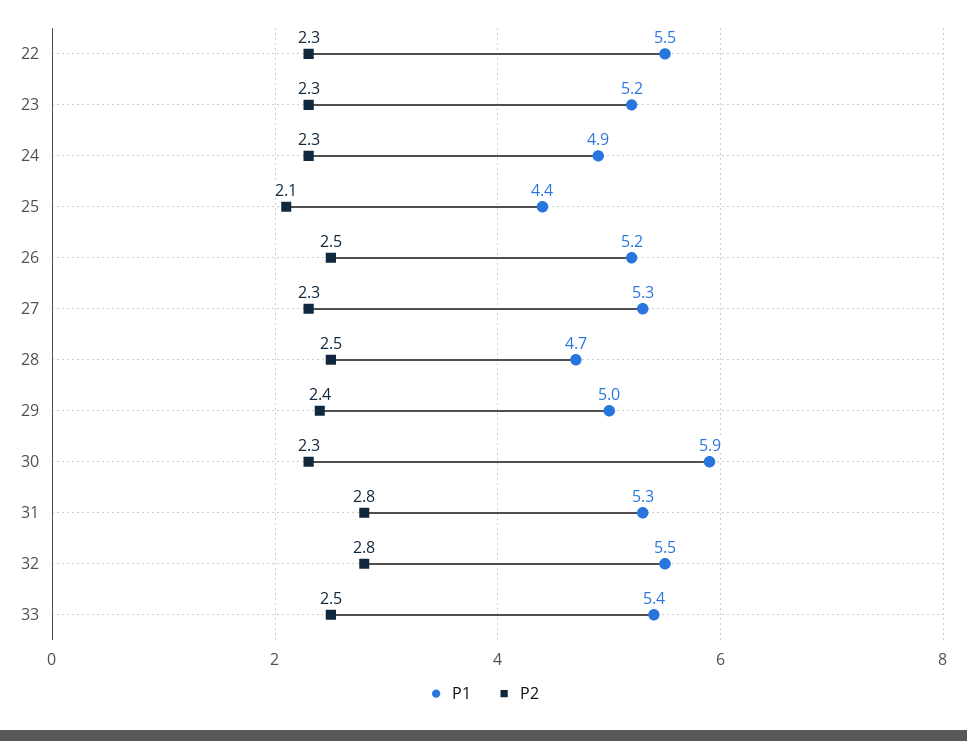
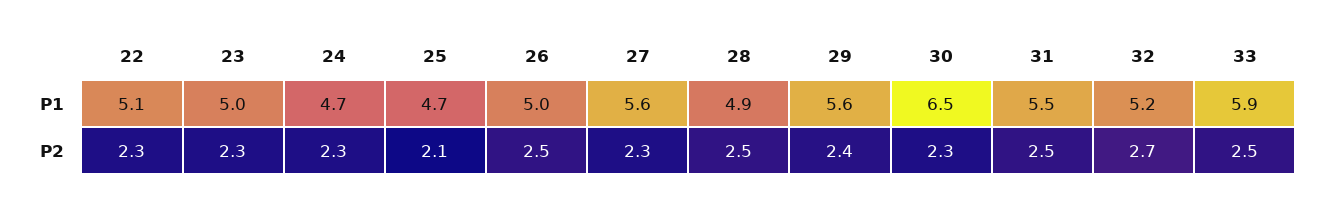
P1, 22: 5.5 -> 5.1
P1, 23: 5.2 -> 5
P1, 24: 4.9 -> 4.7
P1, 25: 4.4 -> 4.7
P1, 26: 5.2 -> 5
P1, 27: 5.3 -> 5.6
P1, 28: 4.7 -> 4.9
P1, 29: 5 -> 5.6
P1, 30: 5.9 -> 6.5
P1, 31: 5.3 -> 5.5
P2, 31: 2.8 -> 2.5
P1, 32: 5.5 -> 5.2
P2, 32: 2.8 -> 2.7
P1, 33: 5.4 -> 5.9

